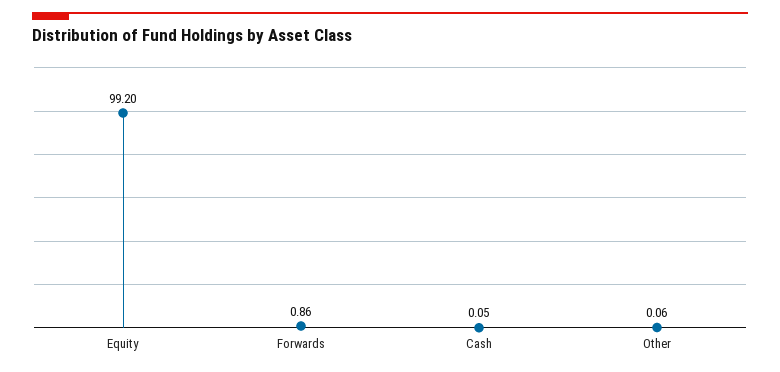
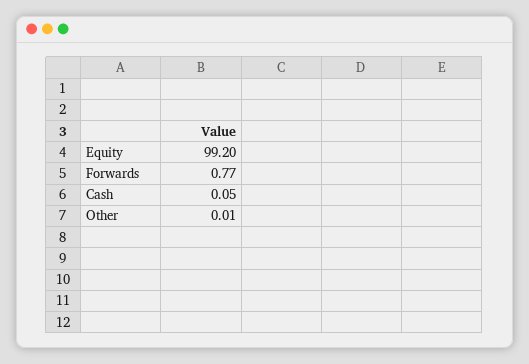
Forwards: 0.86 -> 0.77
Other: 0.06 -> 0.01

